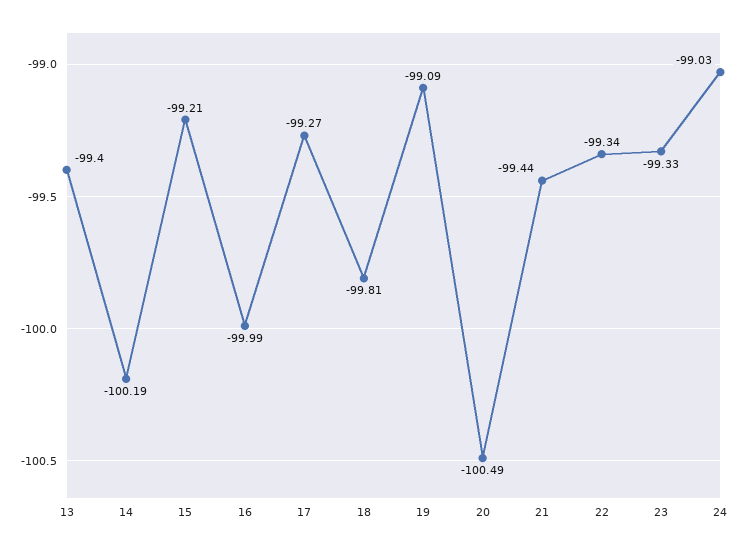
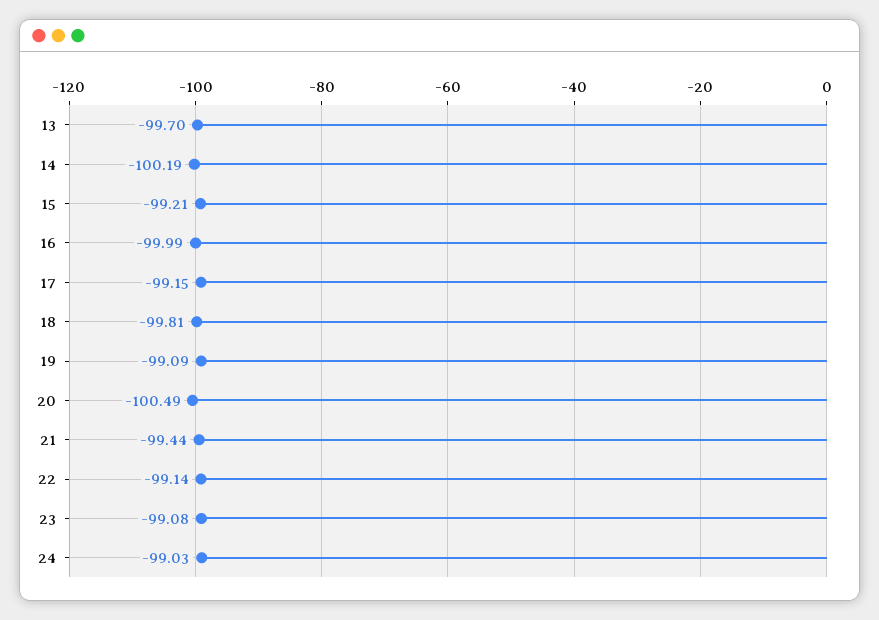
13: -99.4 -> -99.7
17: -99.27 -> -99.15
22: -99.34 -> -99.14
23: -99.33 -> -99.08

